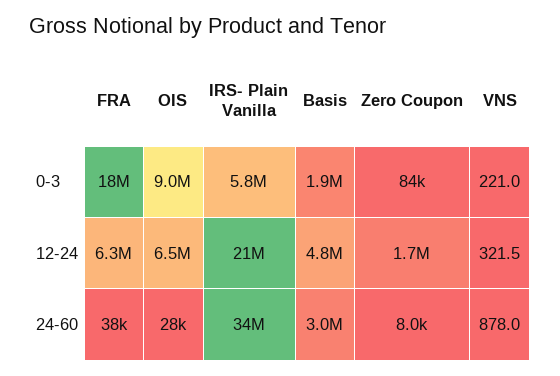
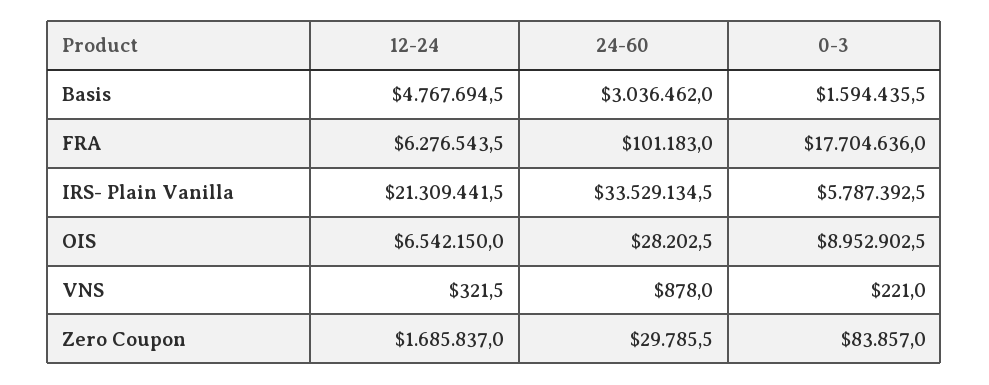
Basis, 0-3: 1900000 -> 1594435.5
FRA, 24-60: 38000 -> 101183
Zero Coupon, 24-60: 8000 -> 29785.5

